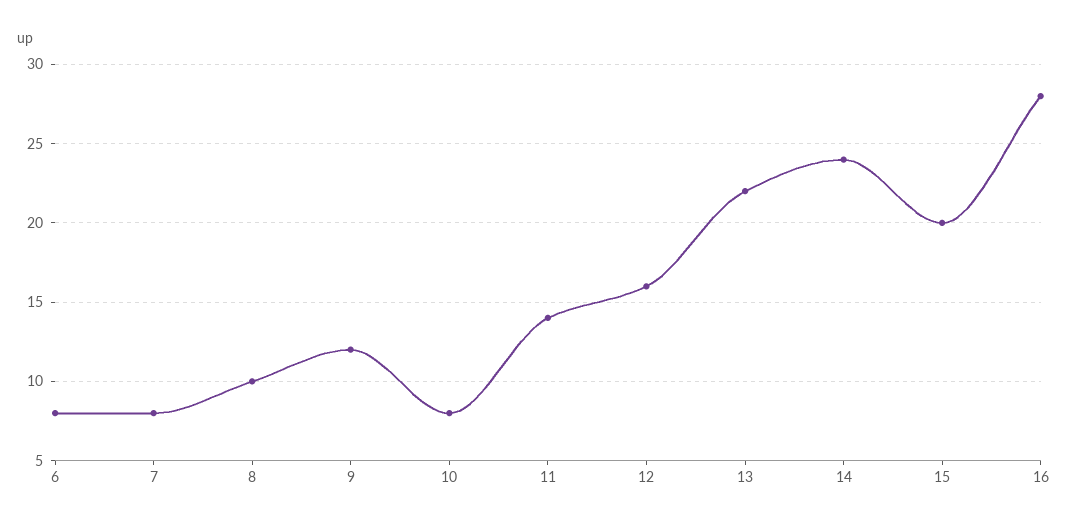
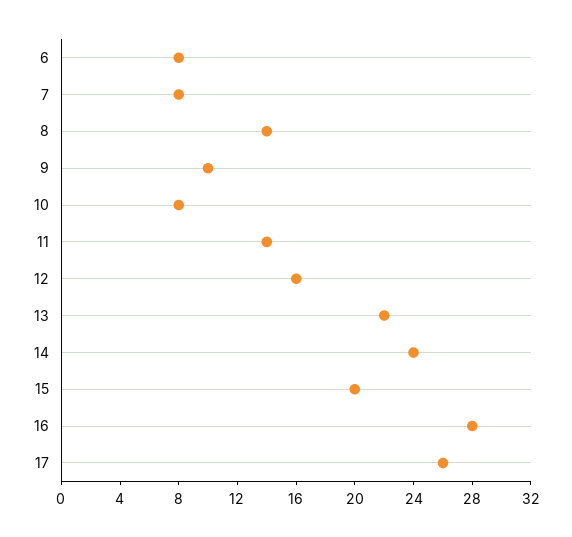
8: 10 -> 14
9: 12 -> 10
17: none -> 26

